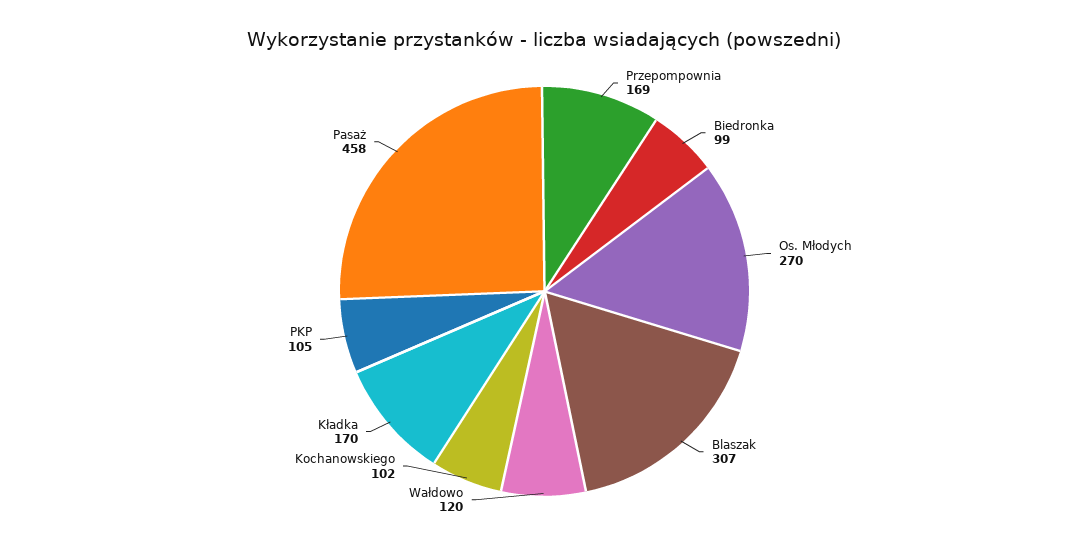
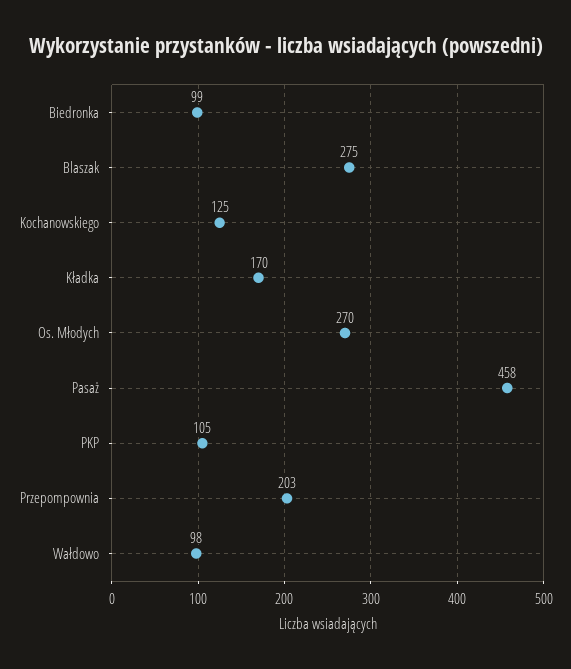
Przepompownia: 169 -> 203
Blaszak: 307 -> 275
Wałdowo: 120 -> 98
Kochanowskiego: 102 -> 125

